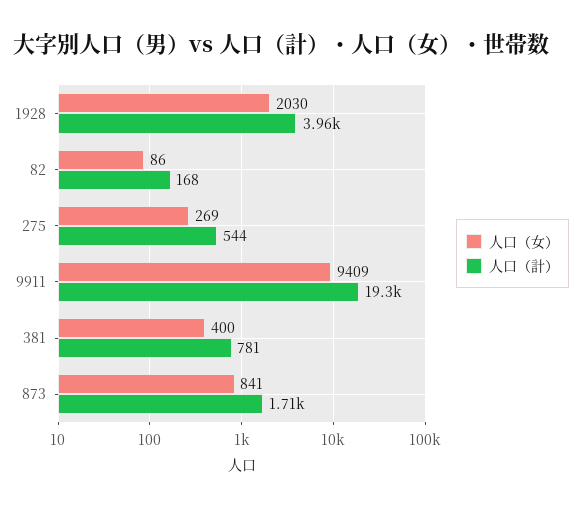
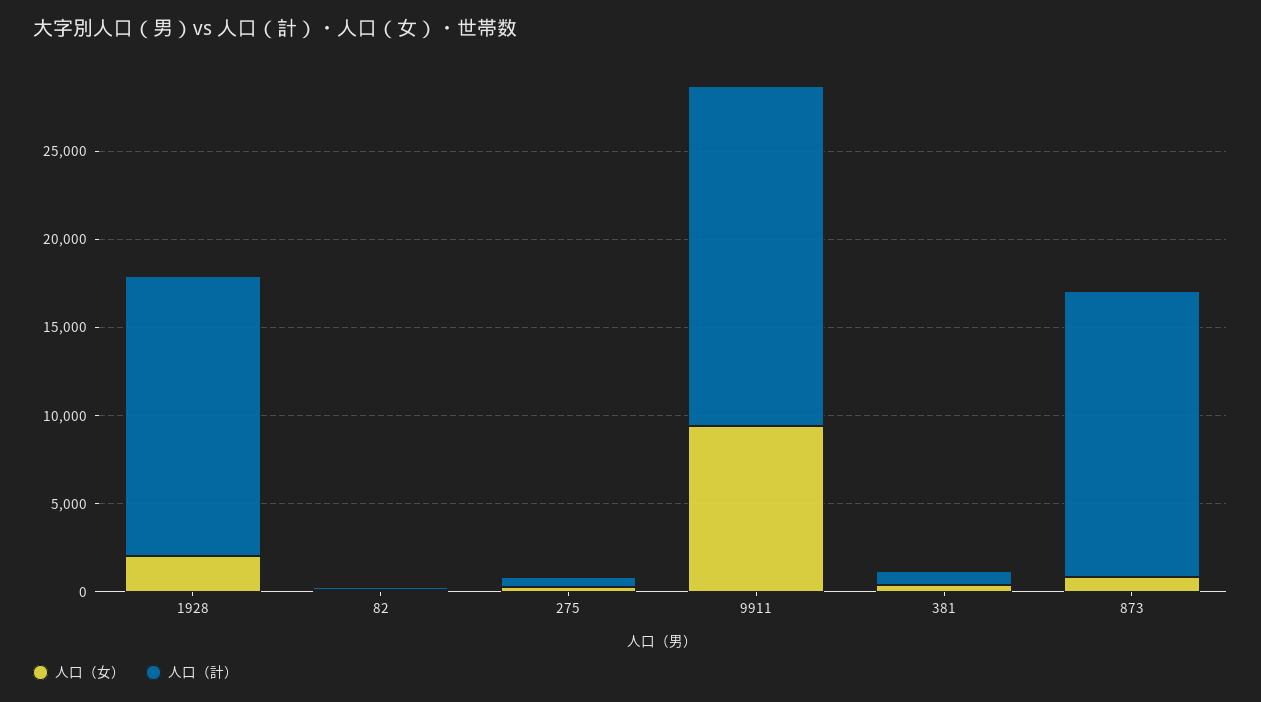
人口（計）, 1928: 3960 -> 16000
人口（計）, 873: 1710 -> 16000

